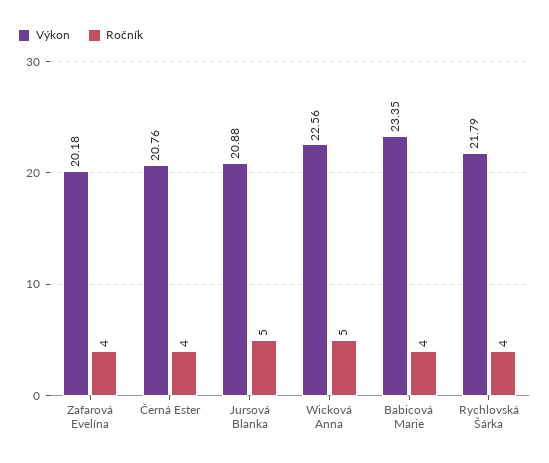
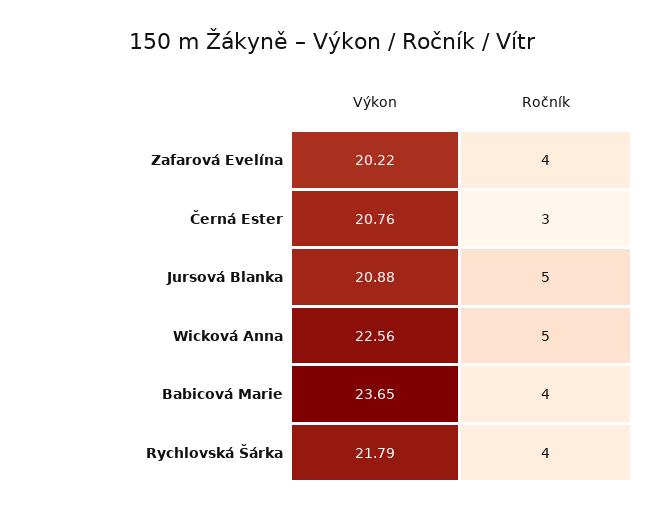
Výkon, Zafarová Evelína: 20.18 -> 20.22
Ročník, Černá Ester: 4 -> 3
Výkon, Babicová Marie: 23.35 -> 23.65

